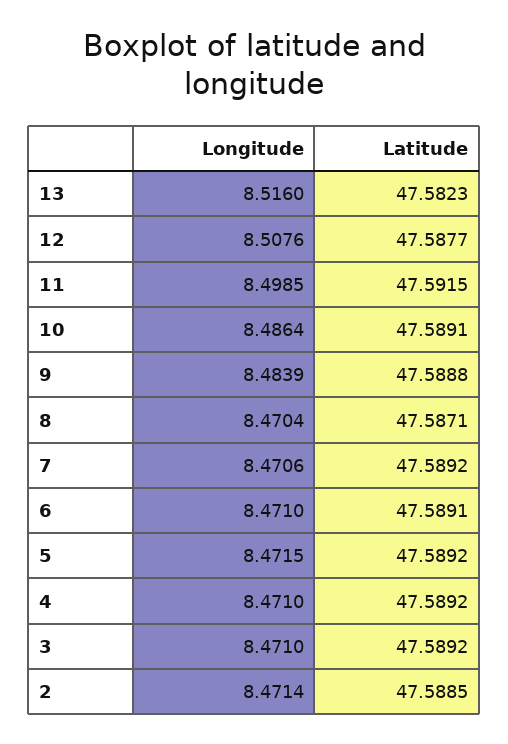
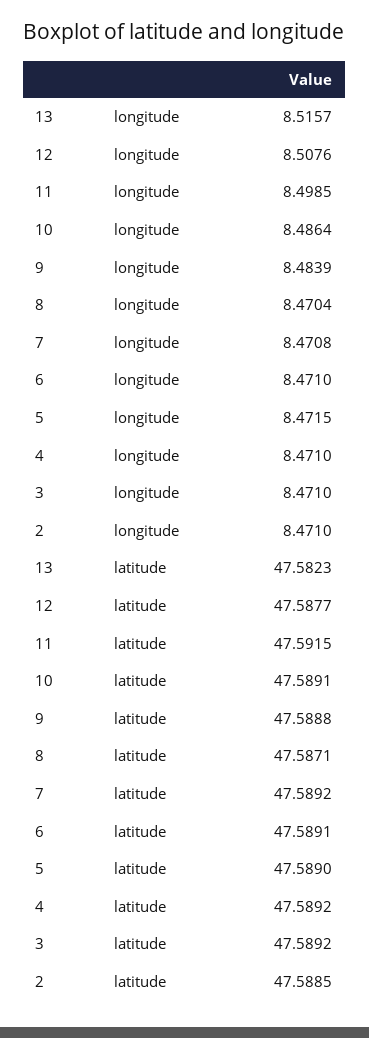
Longitude, 13: 8.516 -> 8.5157
Longitude, 7: 8.4706 -> 8.4708
Latitude, 5: 47.5892 -> 47.589
Longitude, 2: 8.4714 -> 8.471

